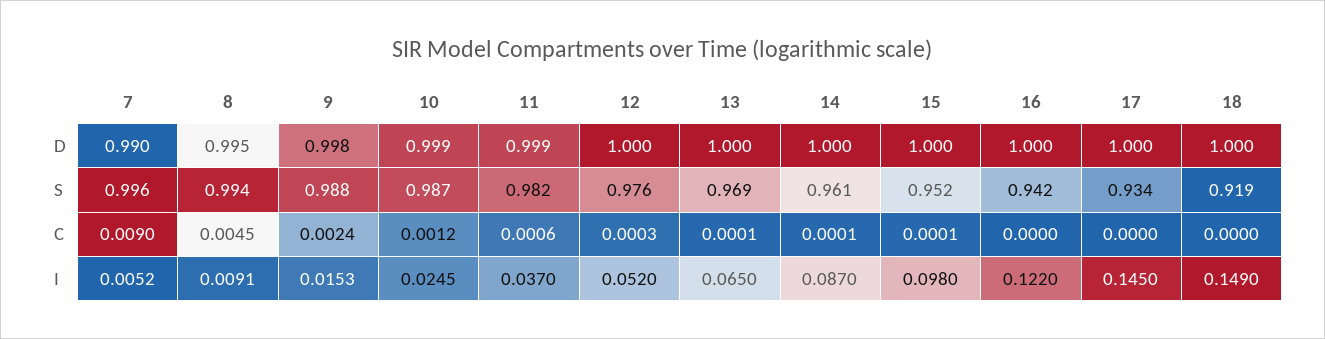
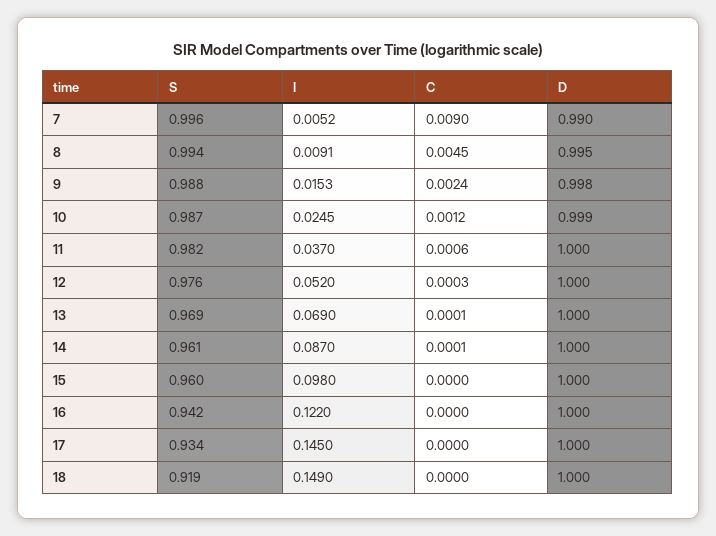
11, D: 0.999 -> 1
15, S: 0.952 -> 0.96
15, C: 0.0001 -> 0
13, I: 0.065 -> 0.069

